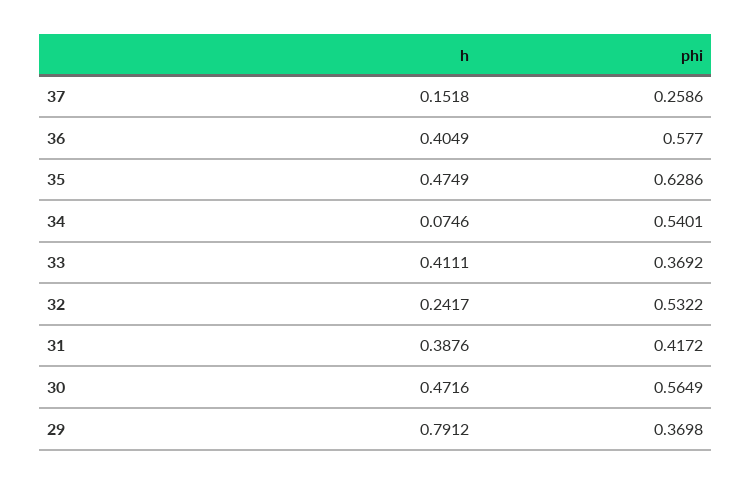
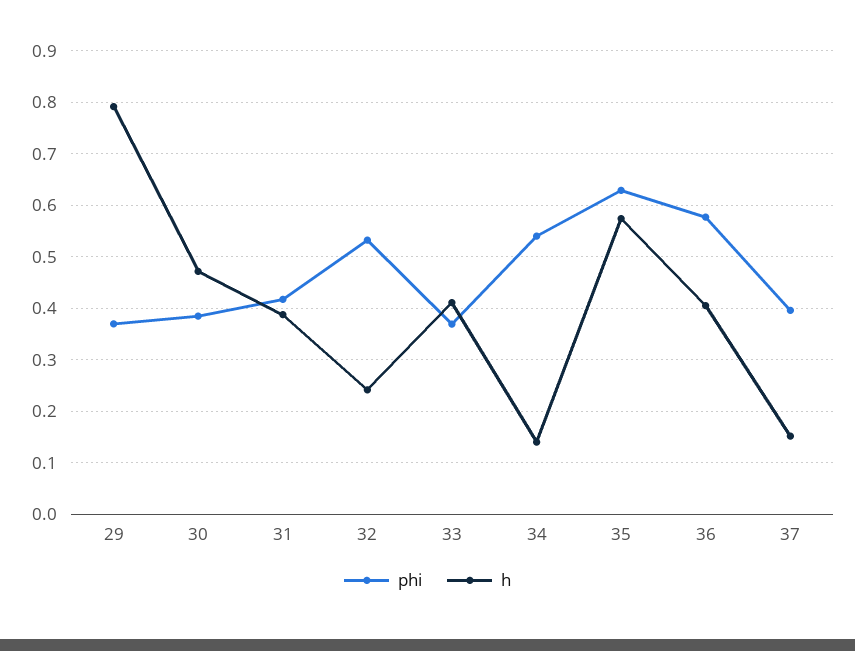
phi, 37: 0.2586 -> 0.4
h, 35: 0.4749 -> 0.58
h, 34: 0.0746 -> 0.14
phi, 30: 0.5649 -> 0.38

